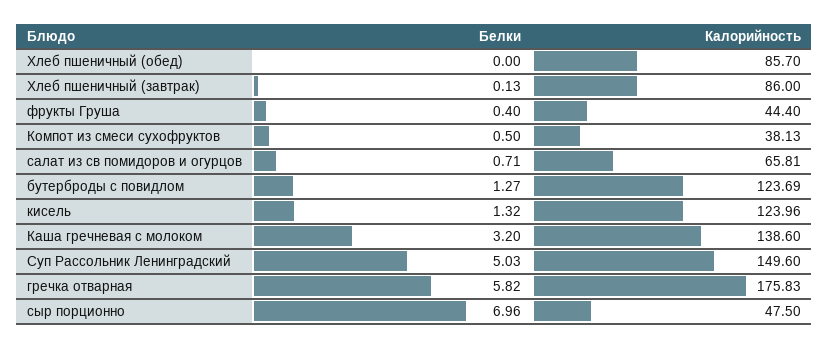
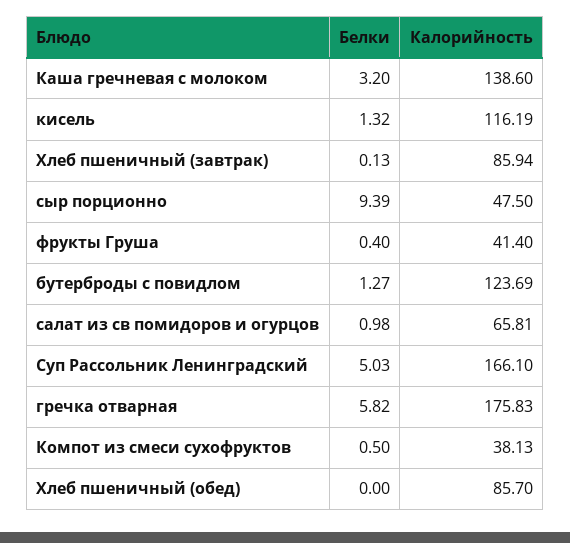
Калорийность, Хлеб пшеничный (завтрак): 86 -> 85.94
Калорийность, фрукты Груша: 44.4 -> 41.4
Белки, салат из св помидоров и огурцов: 0.71 -> 0.98
Калорийность, кисель: 123.96 -> 116.19
Калорийность, Суп Рассольник Ленинградский: 149.6 -> 166.1
Белки, сыр порционно: 6.96 -> 9.39

